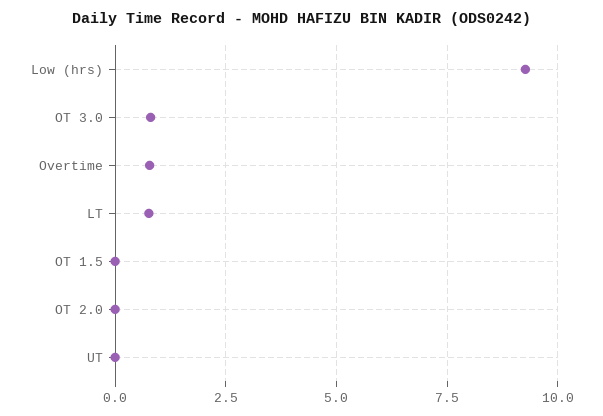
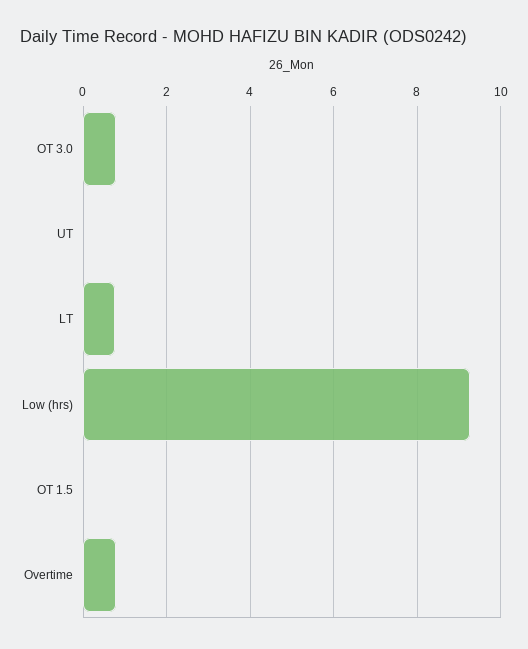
OT 2.0: 0 -> none

